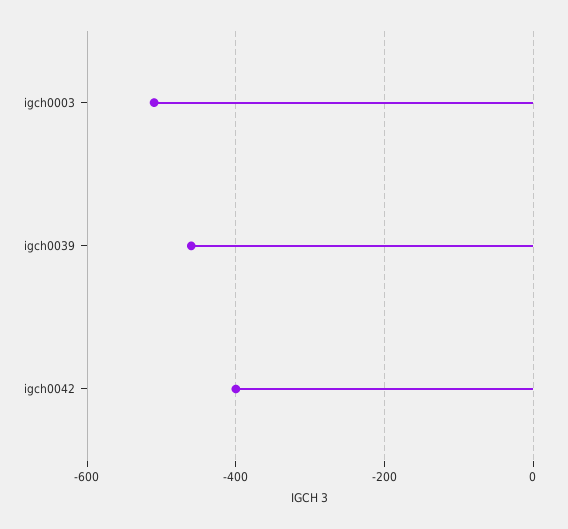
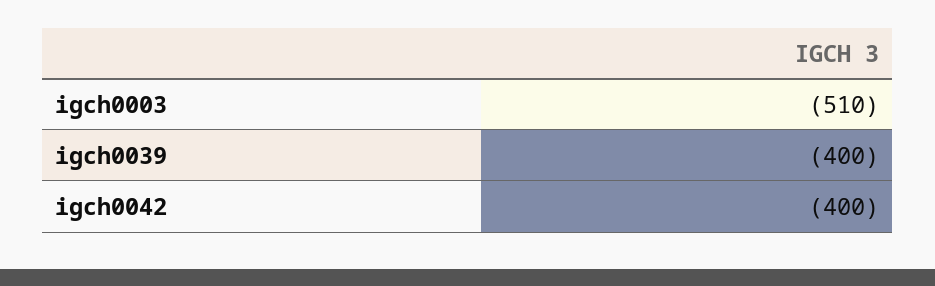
igch0039: -460 -> -400

